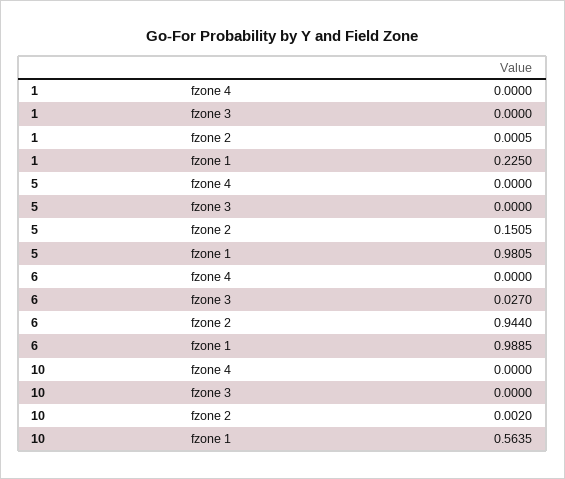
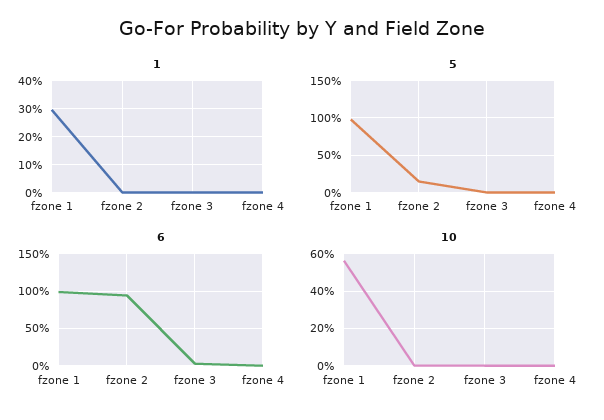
1, fzone 1: 0.225 -> 0.3

